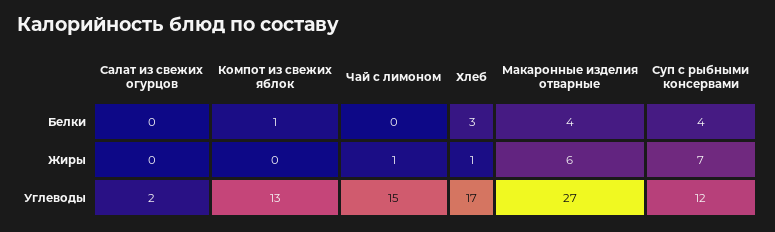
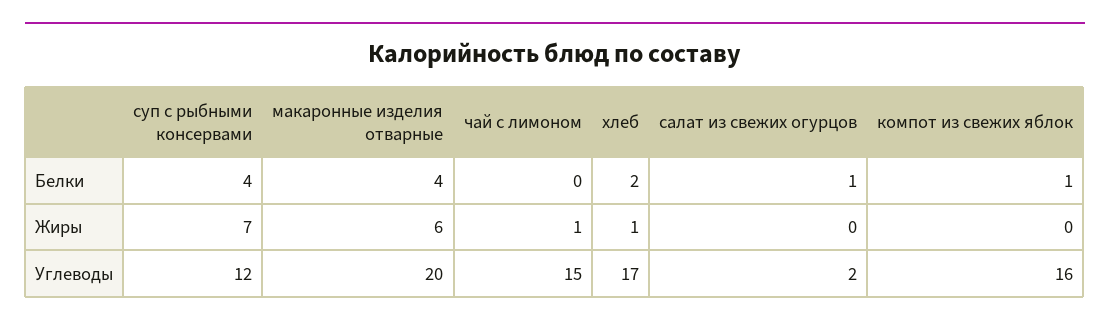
Салат из свежих огурцов, Белки: 0 -> 1
Хлеб, Белки: 3 -> 2
Компот из свежих яблок, Углеводы: 13 -> 16
Макаронные изделия отварные, Углеводы: 27 -> 20

